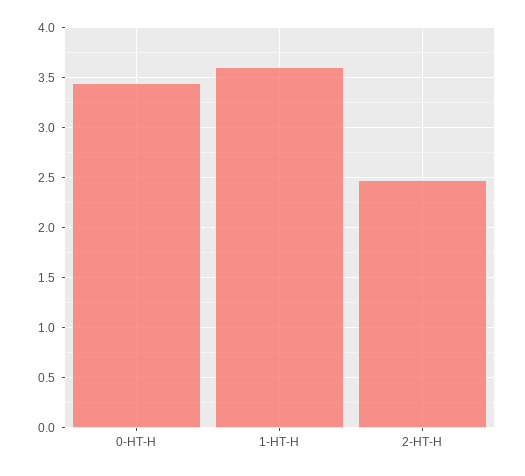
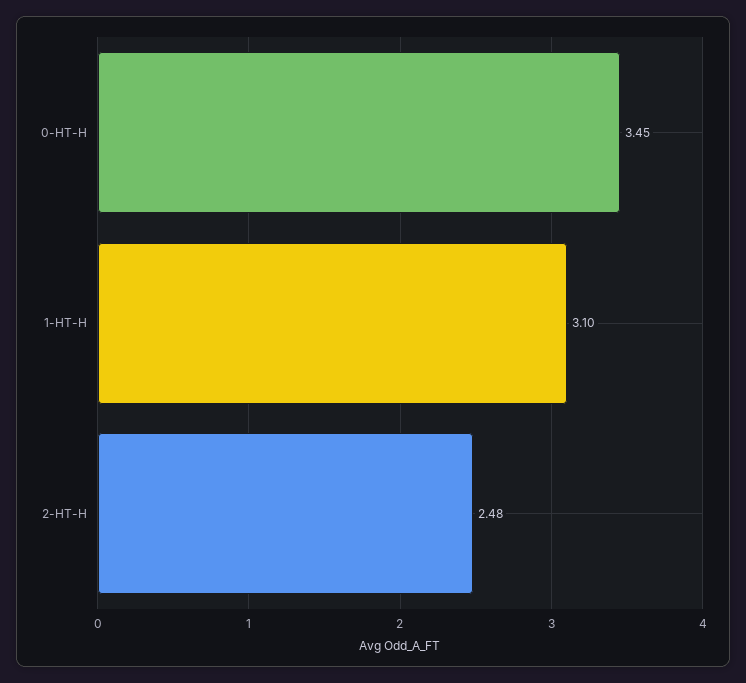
1-HT-H: 3.6 -> 3.1

